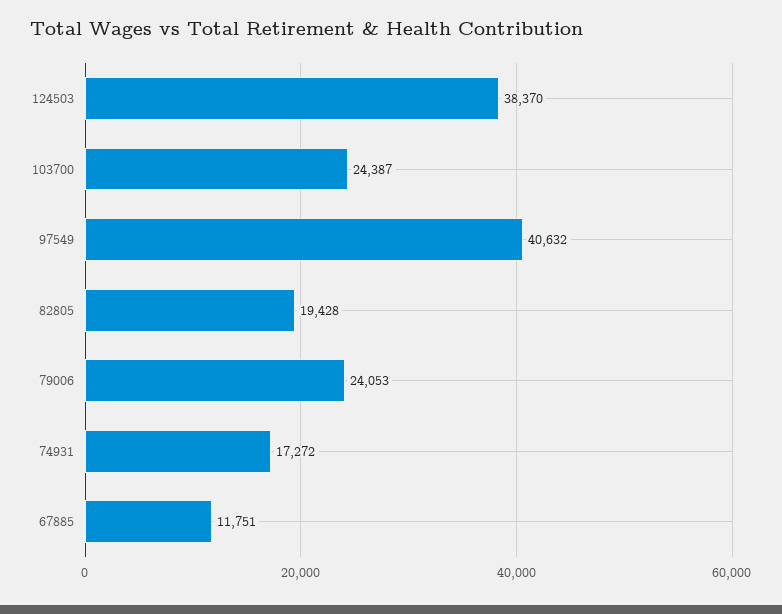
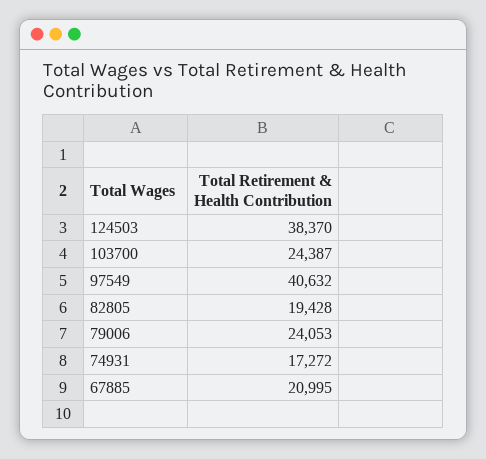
67885: 11751 -> 20995

